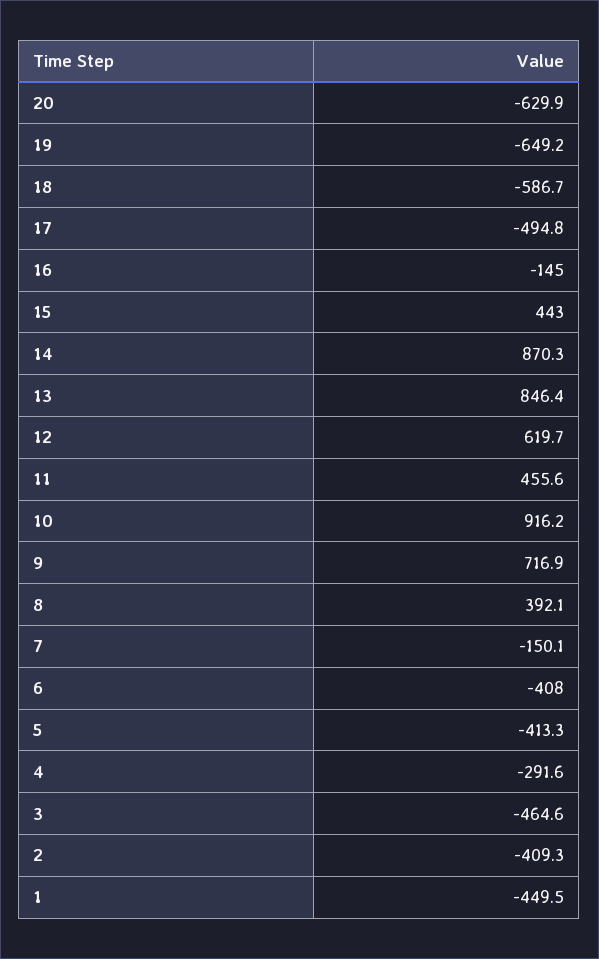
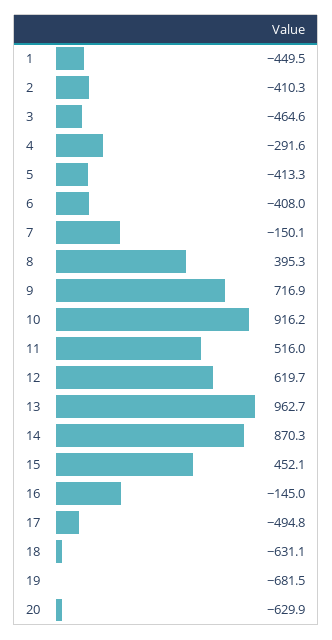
19: -649.2 -> -681.5
18: -586.7 -> -631.1
15: 443 -> 452.1
13: 846.4 -> 962.7
11: 455.6 -> 516
8: 392.1 -> 395.3
2: -409.3 -> -410.3

